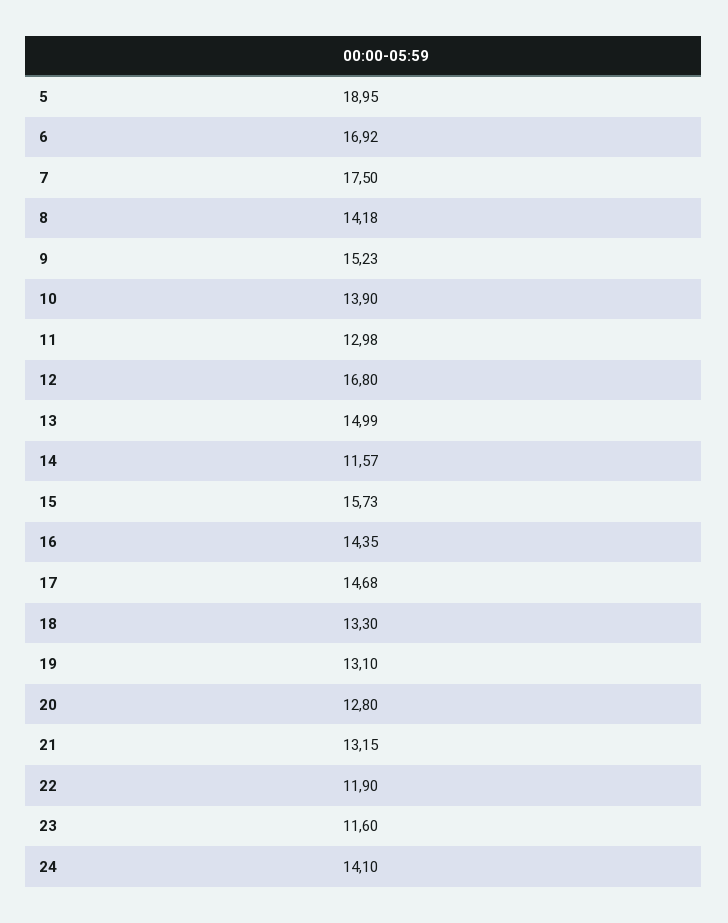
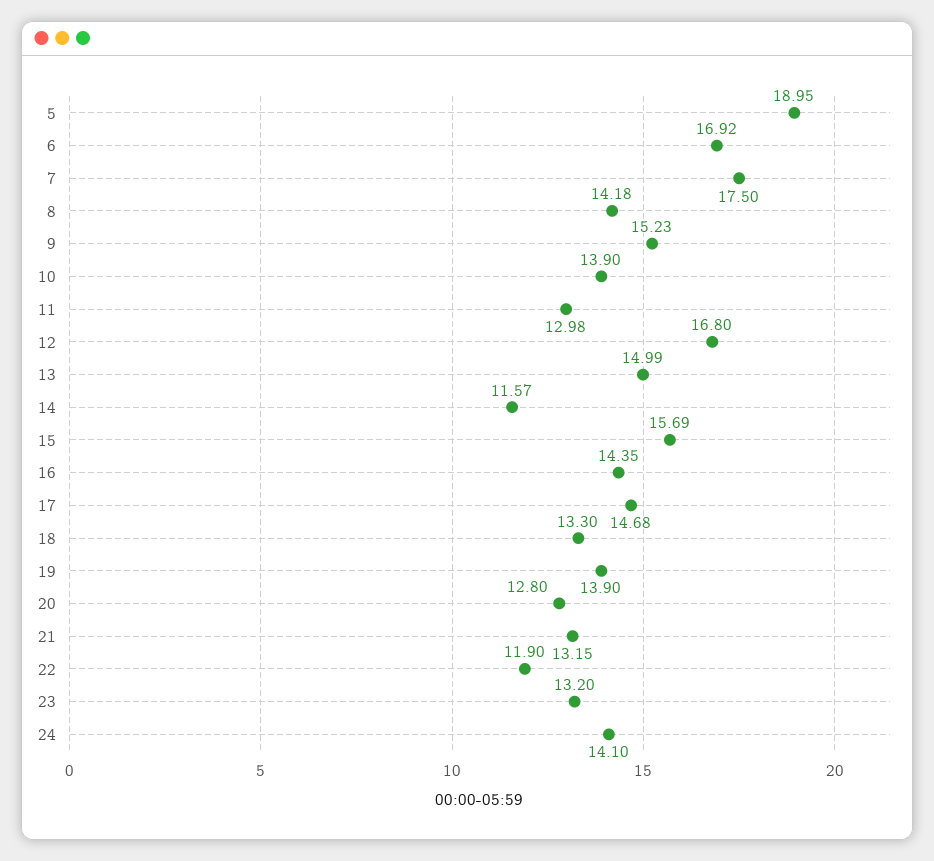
15: 15.73 -> 15.69
19: 13.1 -> 13.9
23: 11.6 -> 13.2

